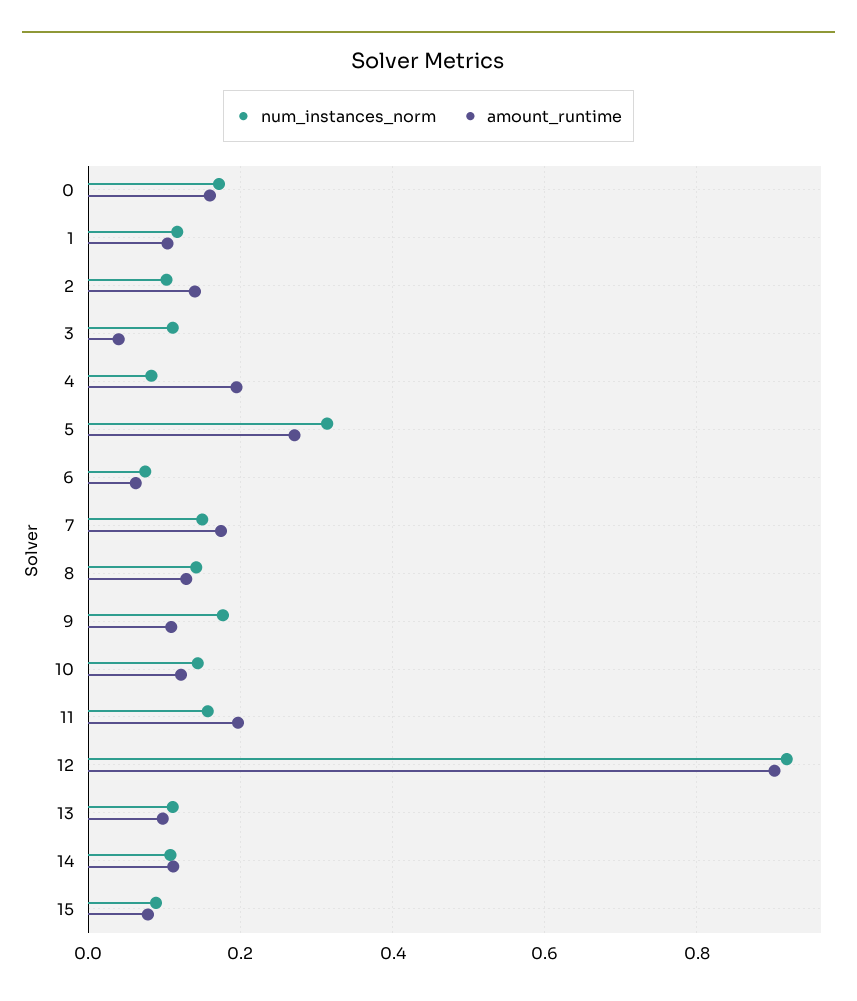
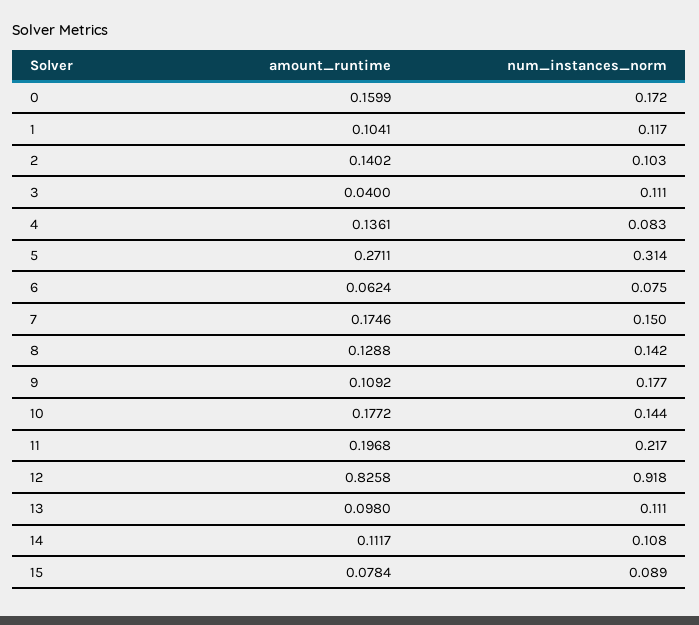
amount_runtime, 4: 0.2 -> 0.1361
amount_runtime, 10: 0.12 -> 0.1772
num_instances_norm, 11: 0.16 -> 0.217
amount_runtime, 12: 0.9 -> 0.8258

